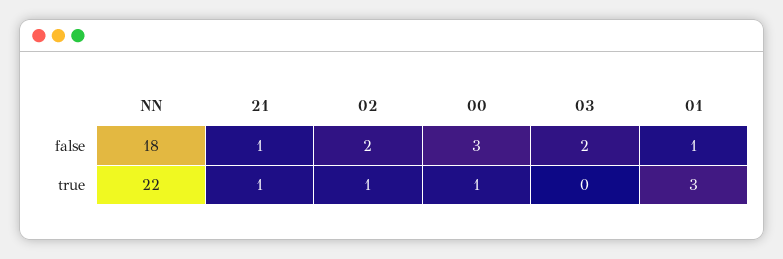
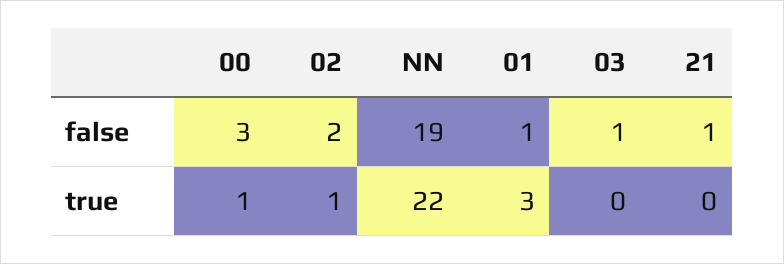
NN, false: 18 -> 19
03, false: 2 -> 1
21, true: 1 -> 0

